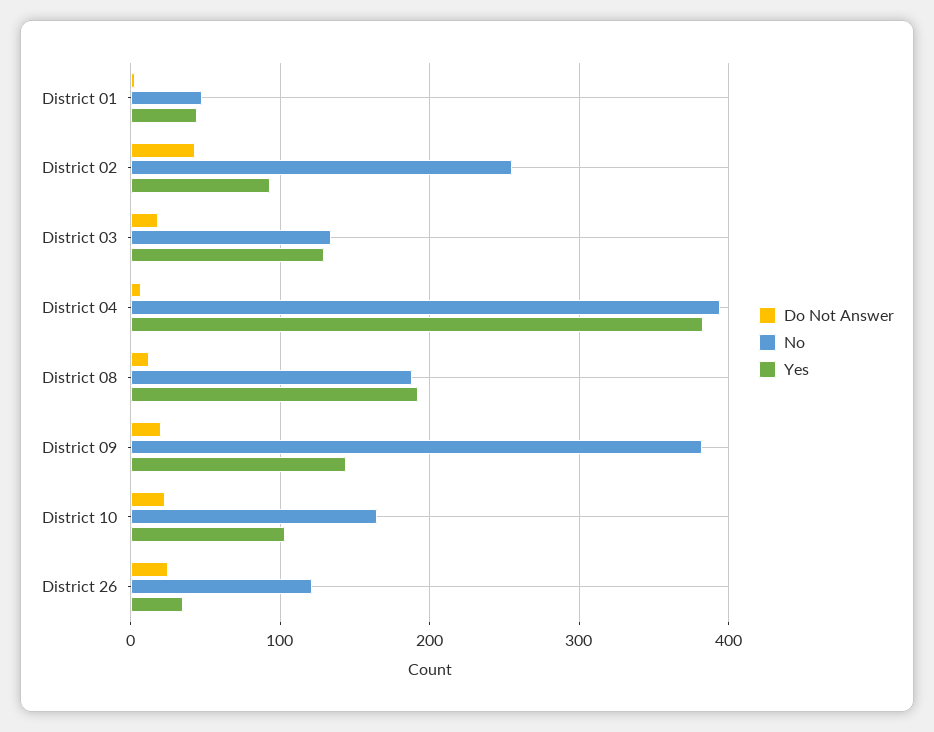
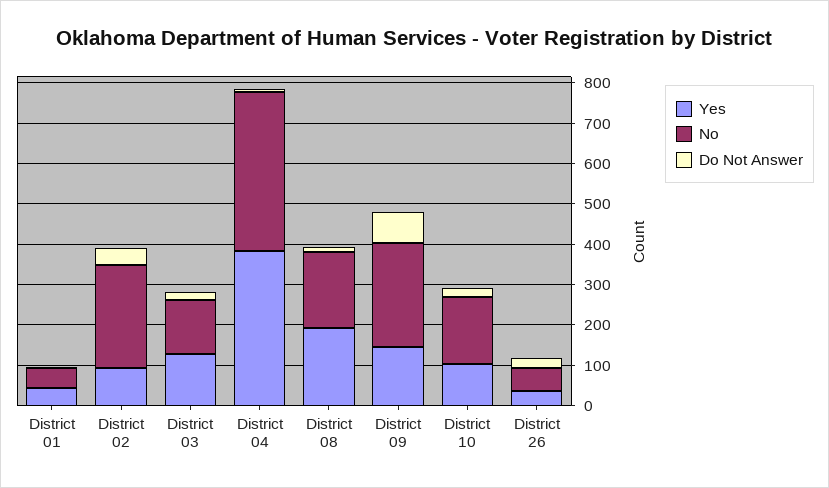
Do Not Answer, District 09: 20 -> 80
No, District 09: 380 -> 260
No, District 26: 120 -> 60

